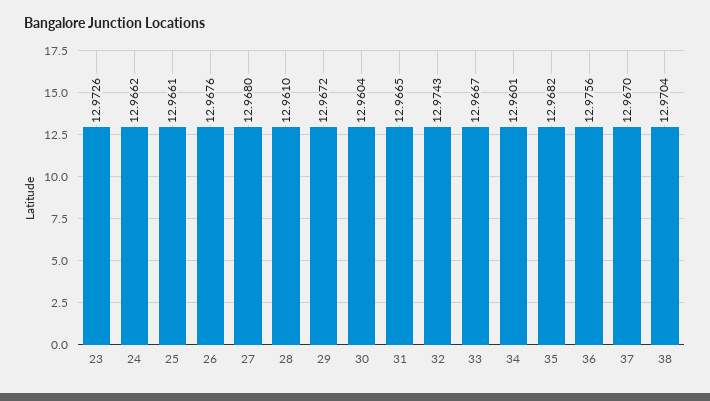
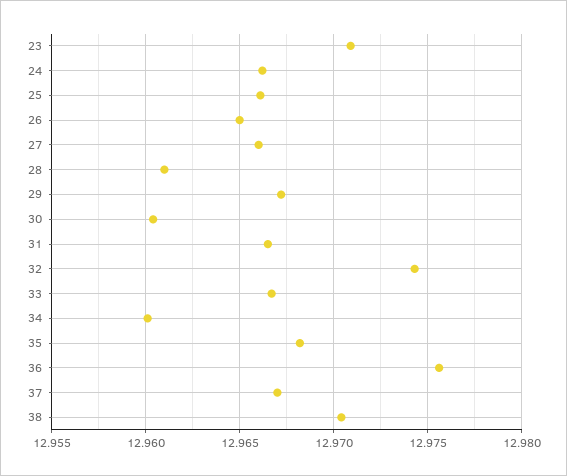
23: 12.9726 -> 12.971
26: 12.9676 -> 12.965
27: 12.968 -> 12.966

